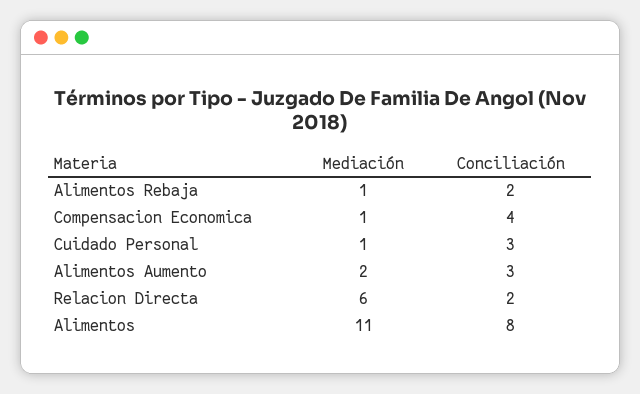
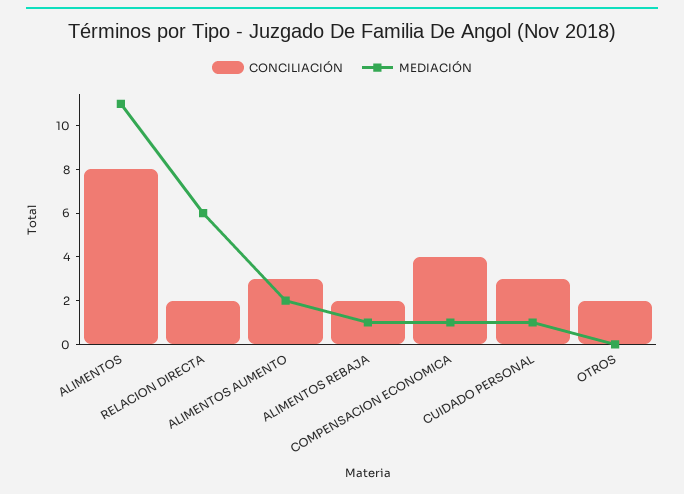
Conciliación, OTROS: none -> 2
Mediación, OTROS: none -> 0

